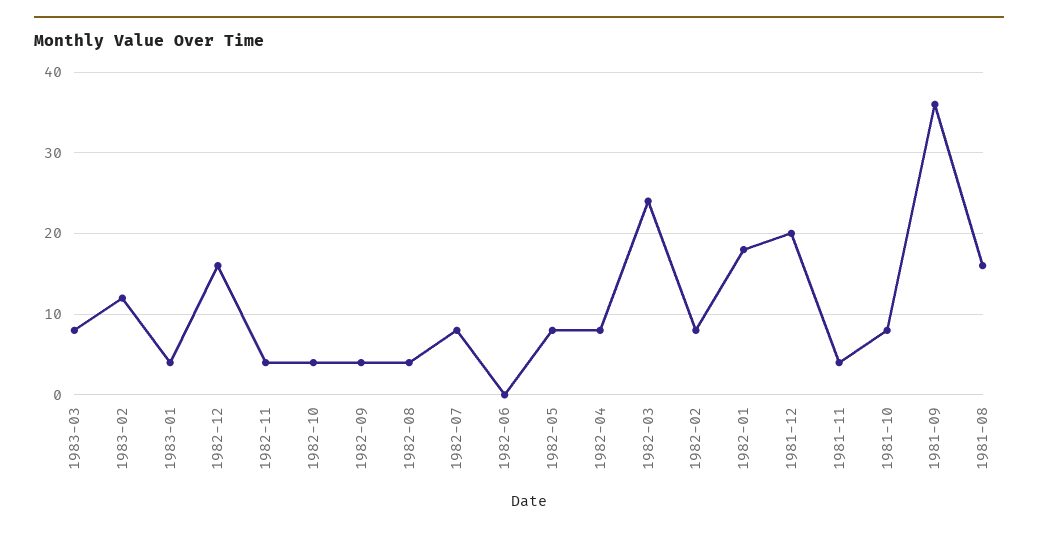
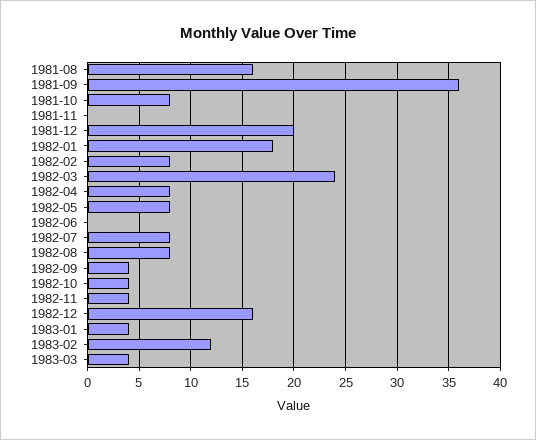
1983-03: 8 -> 4
1982-08: 4 -> 8
1981-11: 4 -> 0

